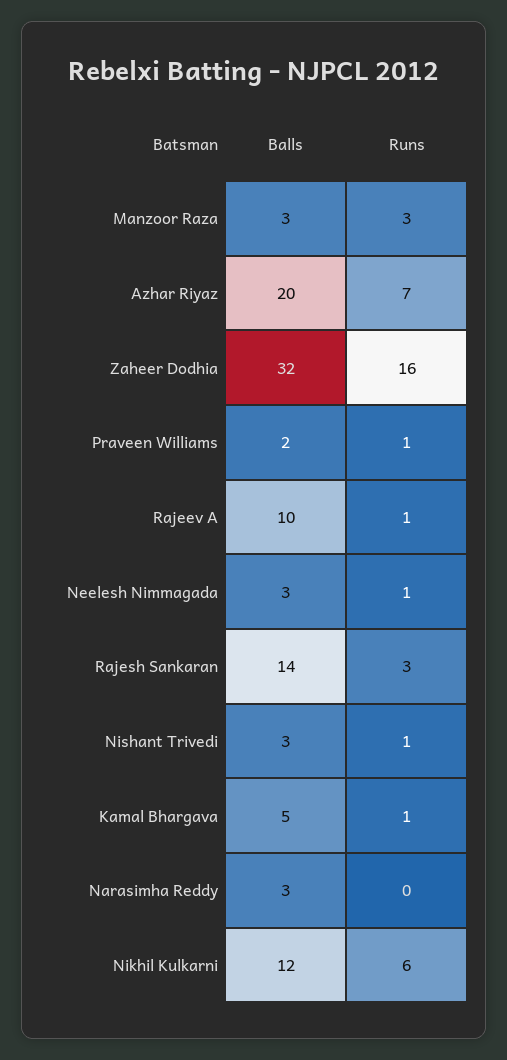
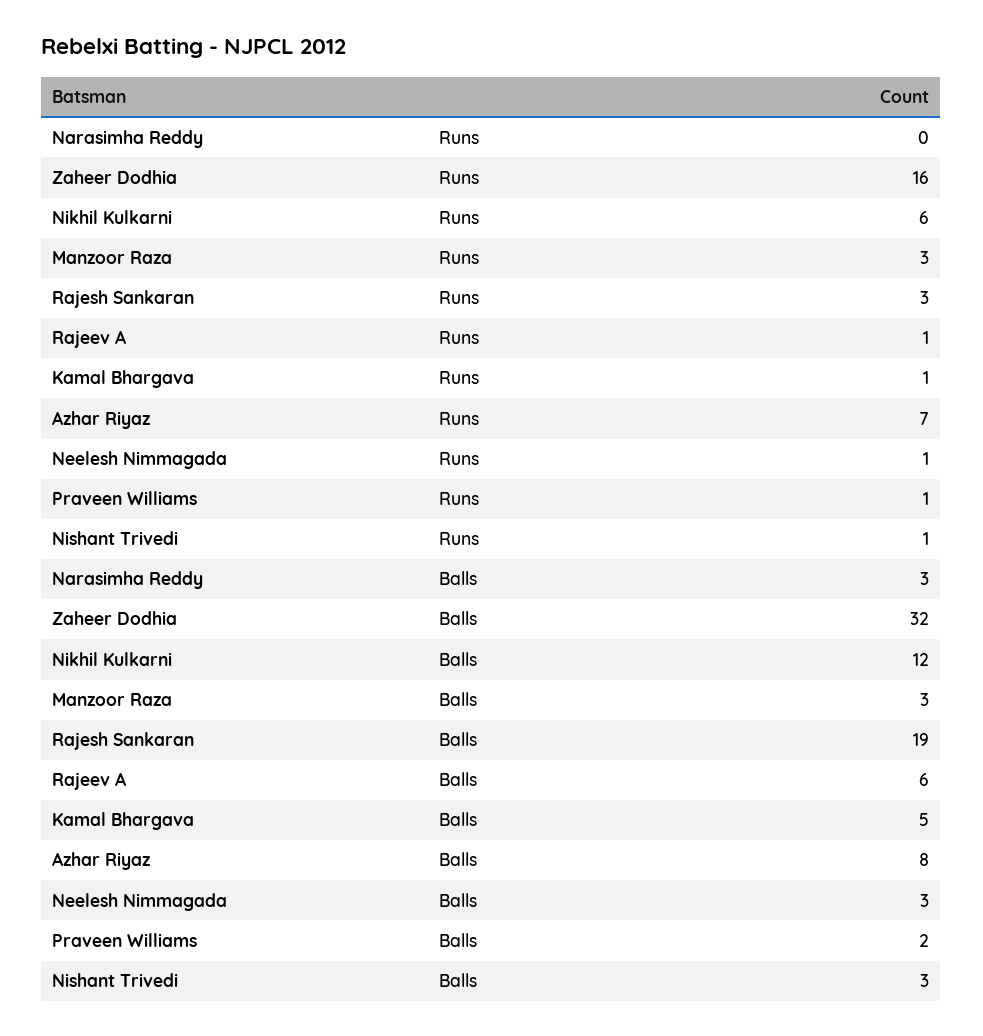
Balls, Azhar Riyaz: 20 -> 8
Balls, Rajeev A: 10 -> 6
Balls, Rajesh Sankaran: 14 -> 19

